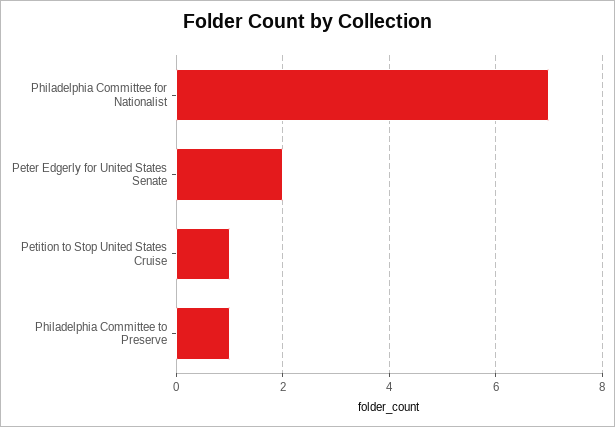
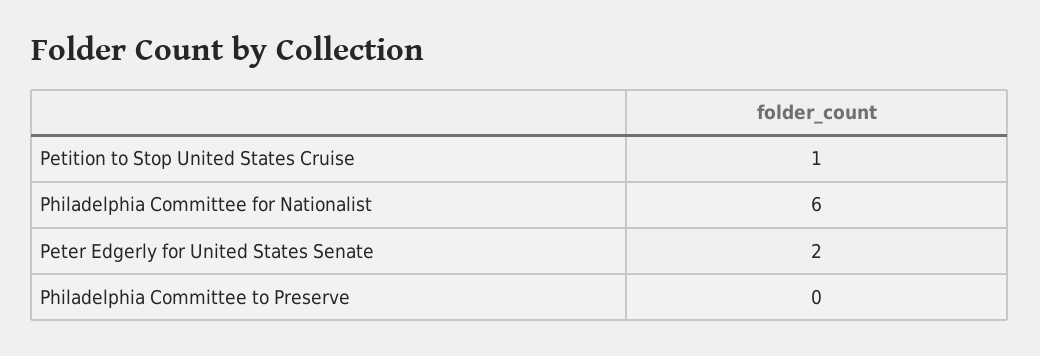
Philadelphia Committee for Nationalist: 7 -> 6
Philadelphia Committee to Preserve: 1 -> 0

